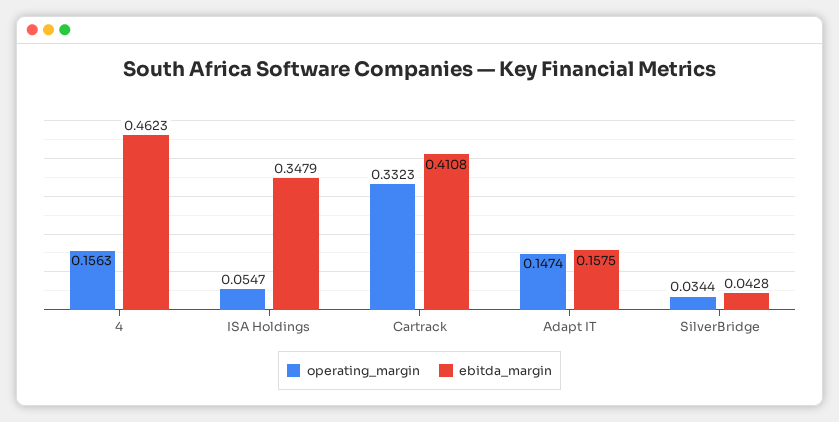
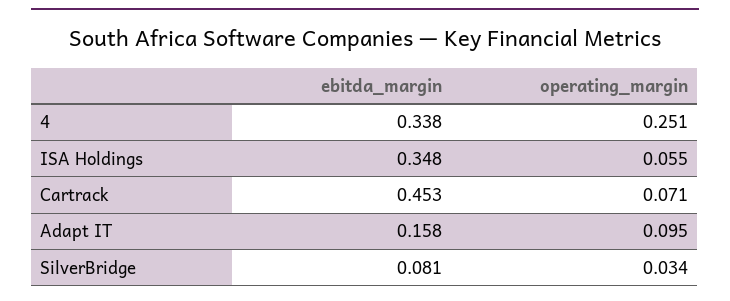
operating_margin, 4: 0.1563 -> 0.251
ebitda_margin, 4: 0.4623 -> 0.338
operating_margin, Cartrack: 0.3323 -> 0.071
ebitda_margin, Cartrack: 0.4108 -> 0.453
operating_margin, Adapt IT: 0.1474 -> 0.095
ebitda_margin, SilverBridge: 0.0428 -> 0.081

